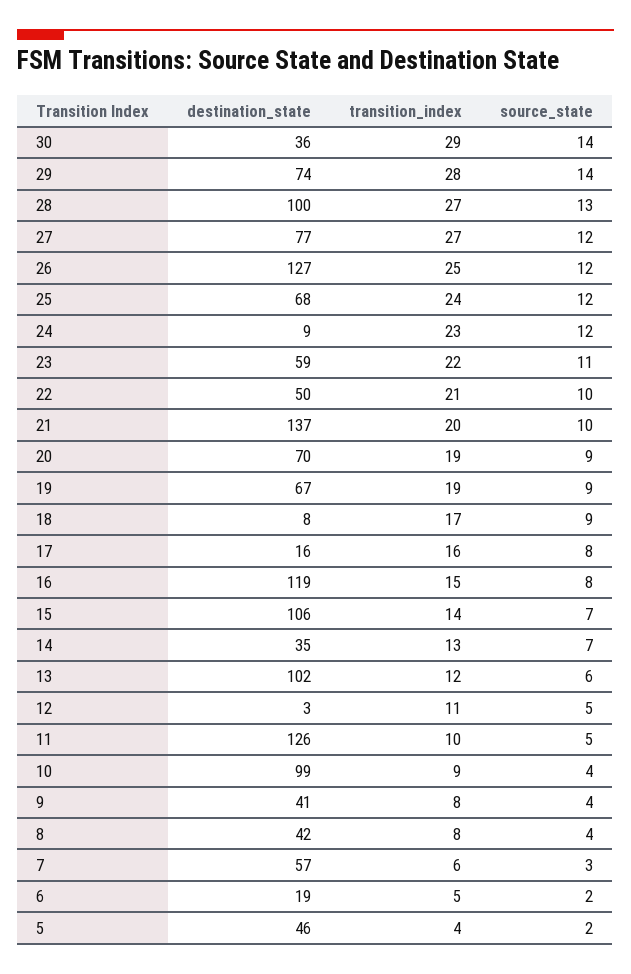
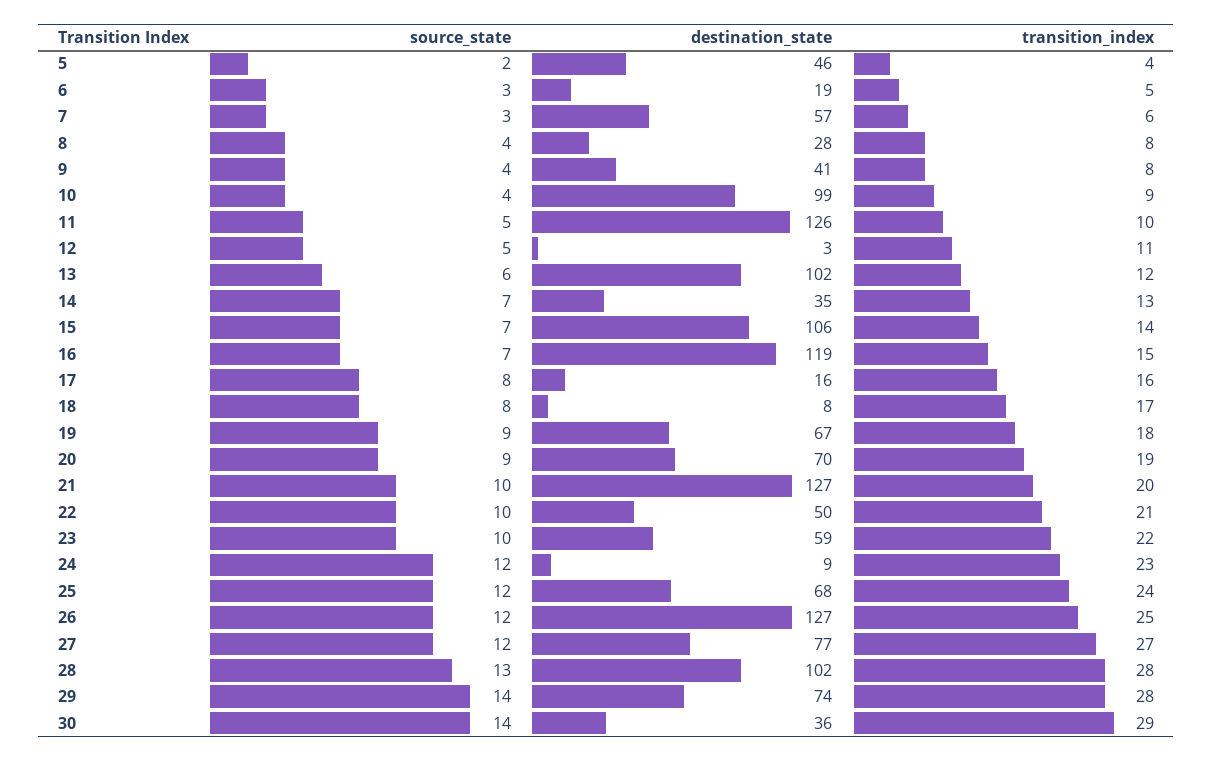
destination_state, 28: 100 -> 102
transition_index, 28: 27 -> 28
source_state, 23: 11 -> 10
destination_state, 21: 137 -> 127
transition_index, 19: 19 -> 18
source_state, 18: 9 -> 8
source_state, 16: 8 -> 7
destination_state, 8: 42 -> 28
source_state, 6: 2 -> 3

